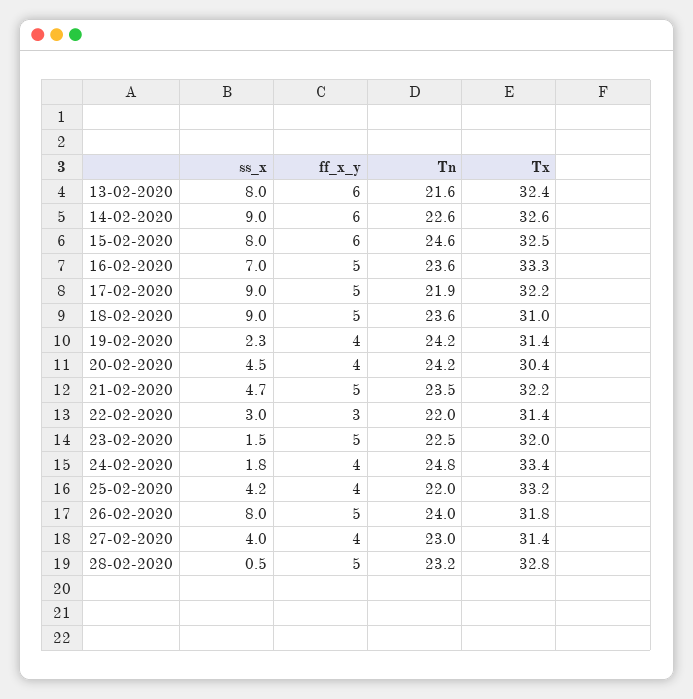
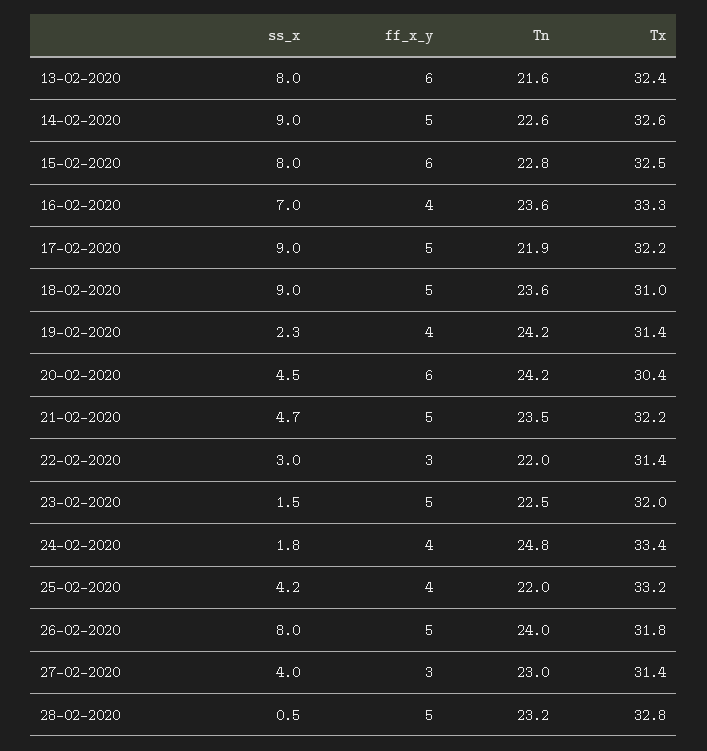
ff_x_y, 14-02-2020: 6 -> 5
Tn, 15-02-2020: 24.6 -> 22.8
ff_x_y, 16-02-2020: 5 -> 4
ff_x_y, 20-02-2020: 4 -> 6
ff_x_y, 27-02-2020: 4 -> 3

